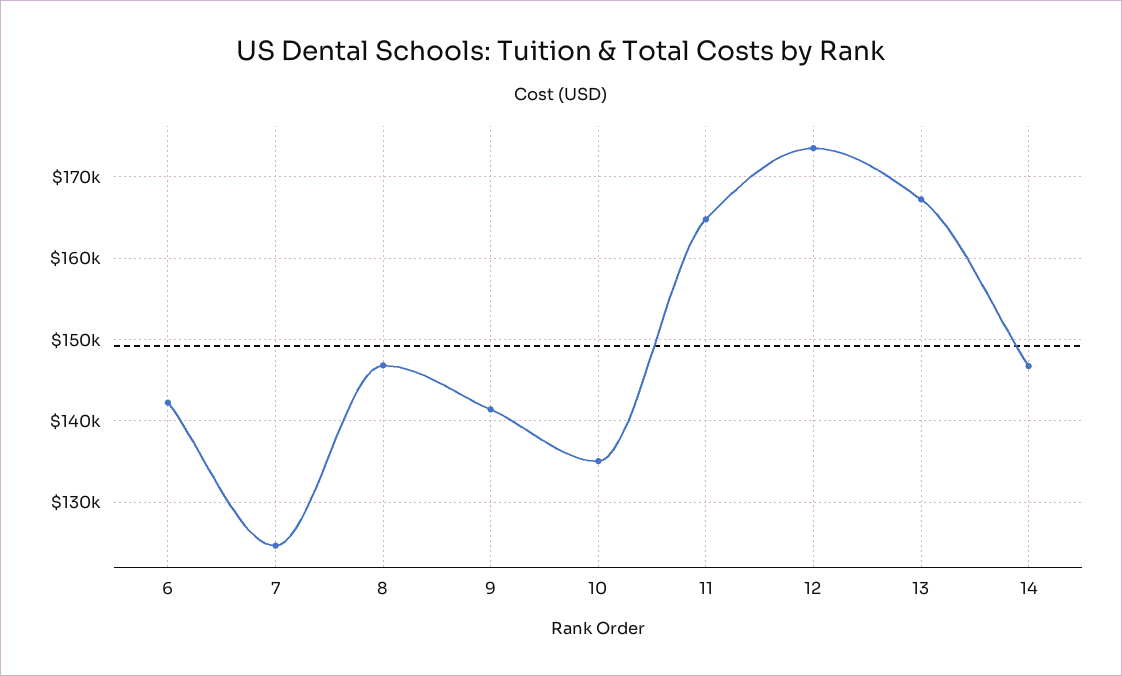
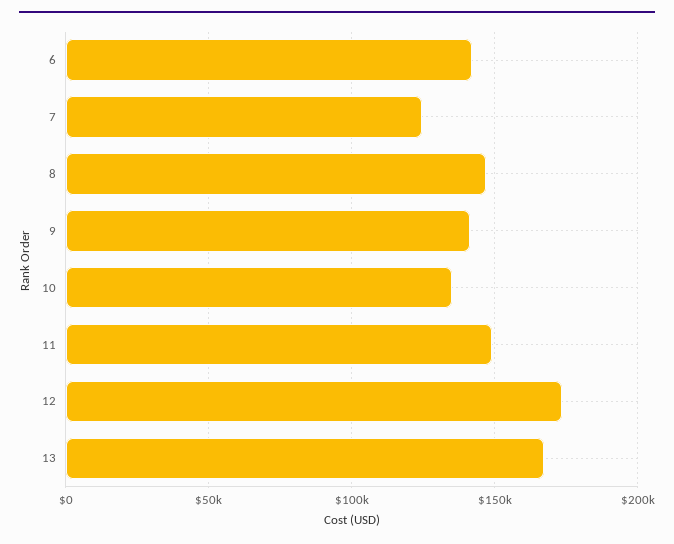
11: 165000 -> 150000
14: 147000 -> none

